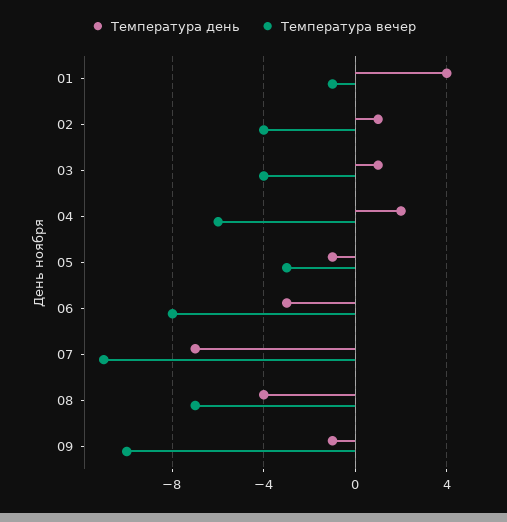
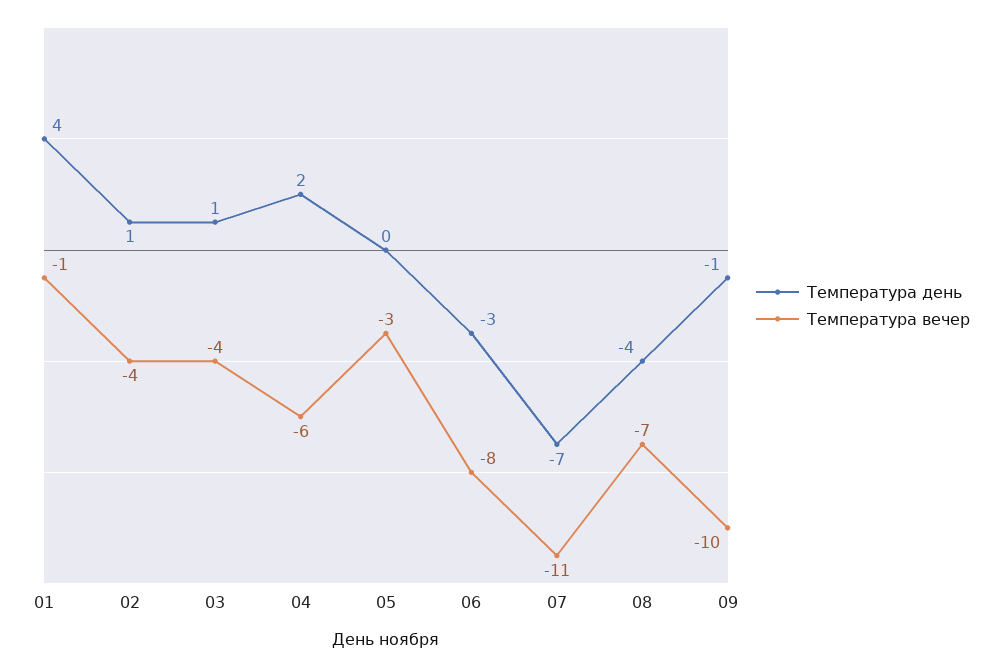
Температура день, 05: -1 -> 0

